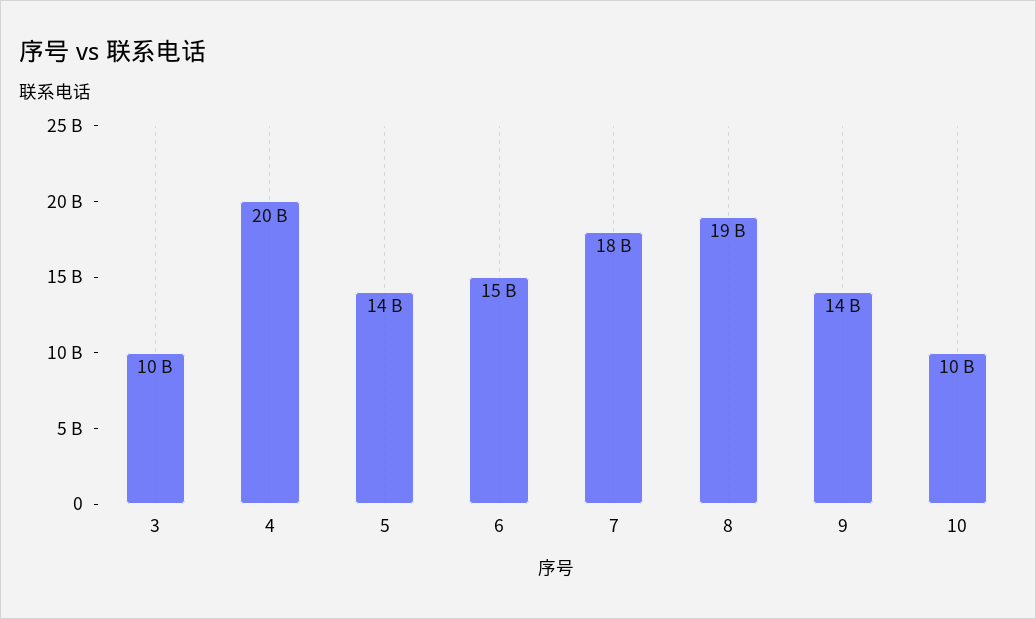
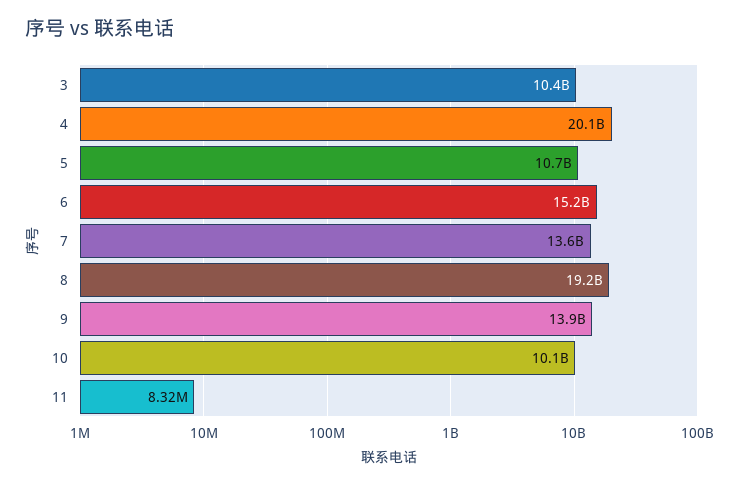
5: 14000000000 -> 10700000000
7: 18000000000 -> 13600000000
11: none -> 8320000

